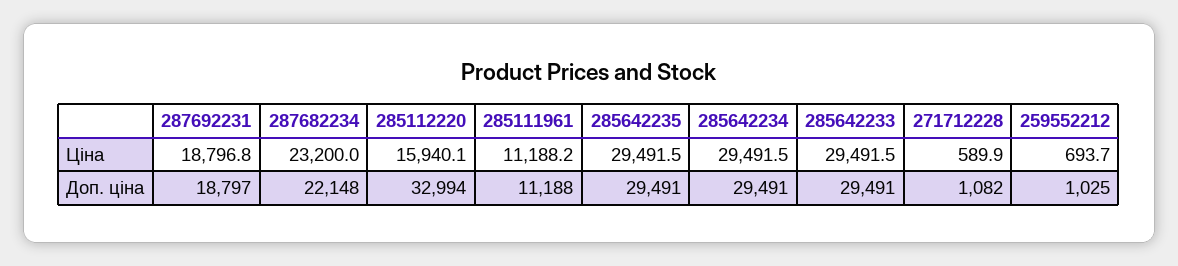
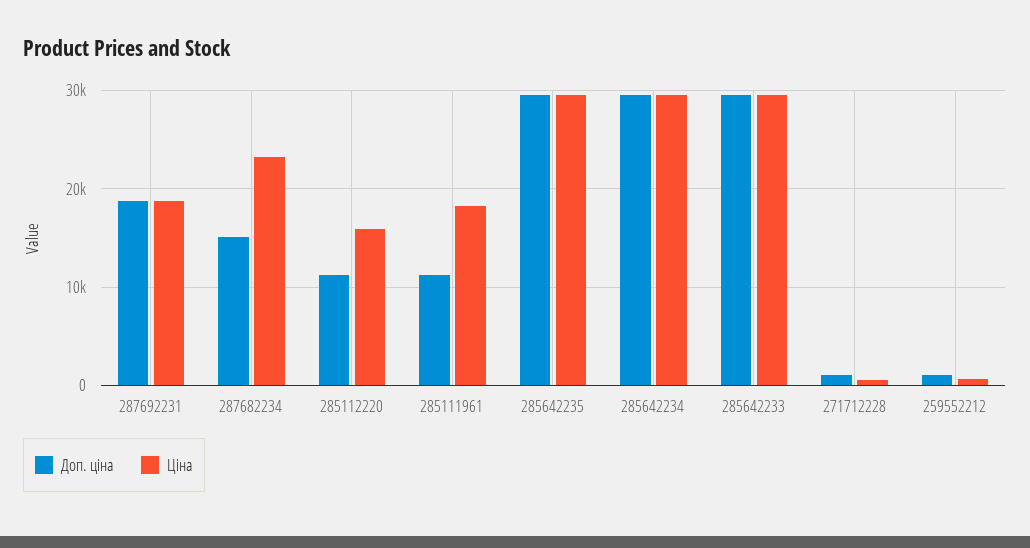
Ціна, 285111961: 11188.2 -> 18000
Доп. ціна, 287682234: 22148 -> 15000
Доп. ціна, 285112220: 32994 -> 11000

